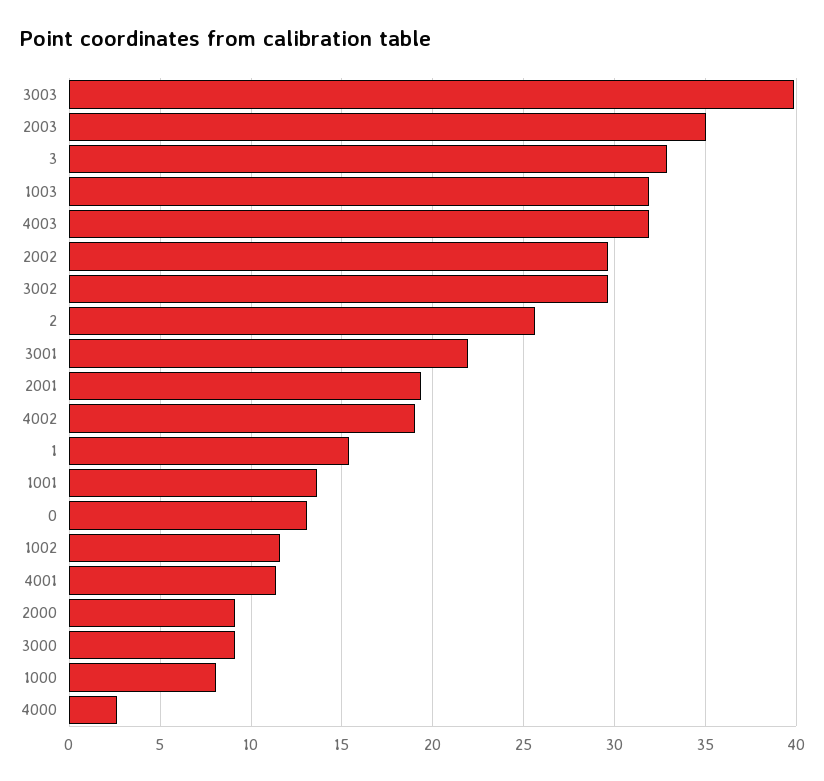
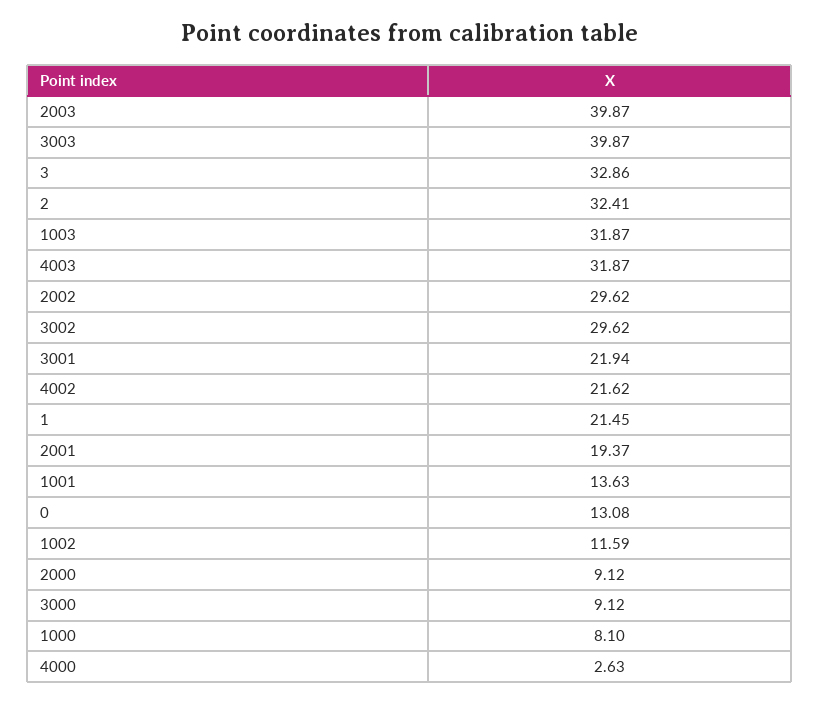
2003: 35 -> 39.87
2: 25.5 -> 32.41
4002: 19 -> 21.62
1: 15.5 -> 21.45
4001: 11.5 -> none

